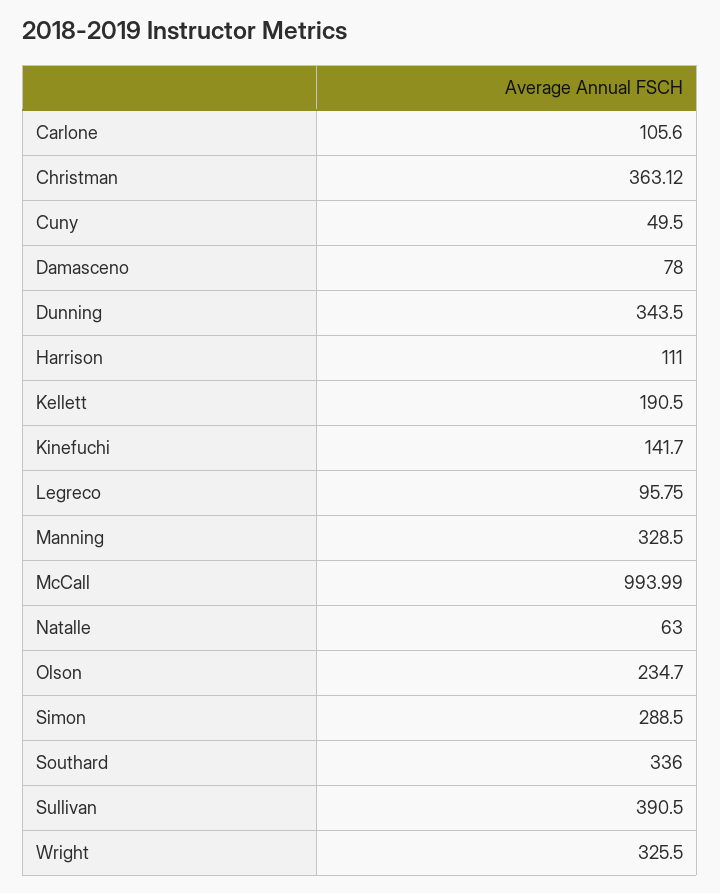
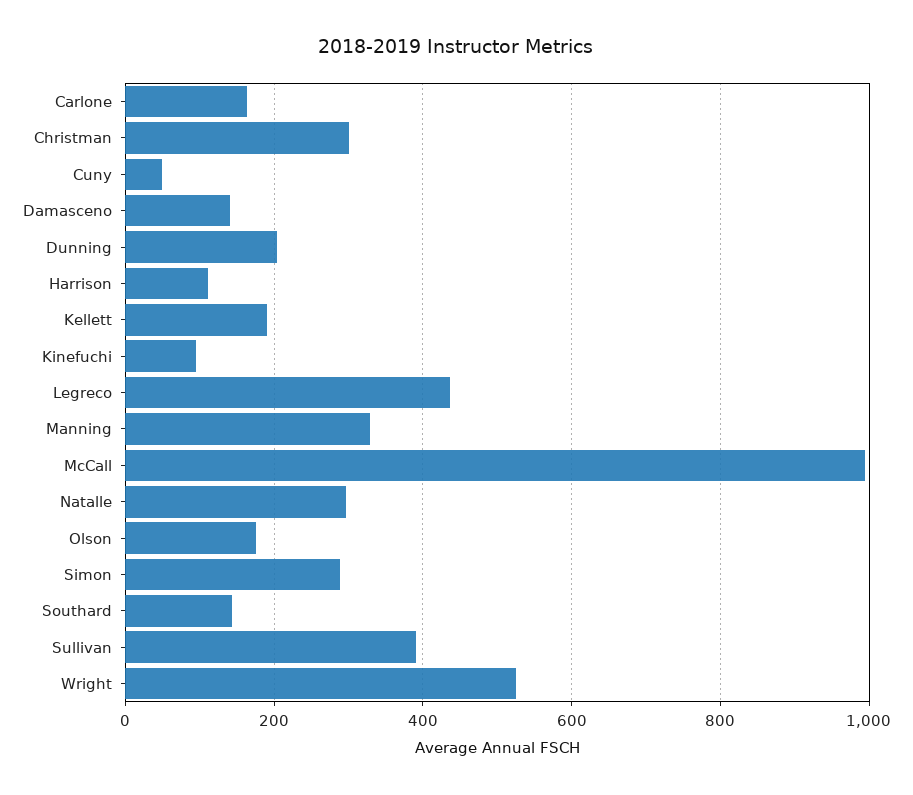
Carlone: 105.6 -> 160
Christman: 363.12 -> 300
Damasceno: 78 -> 140
Dunning: 343.5 -> 200
Kinefuchi: 141.7 -> 100
Legreco: 95.75 -> 440
Natalle: 63 -> 300
Olson: 234.7 -> 180
Southard: 336 -> 140
Wright: 325.5 -> 520

